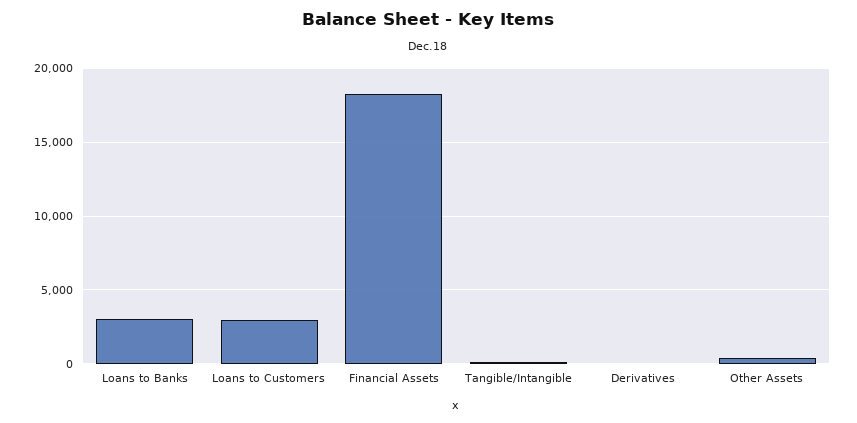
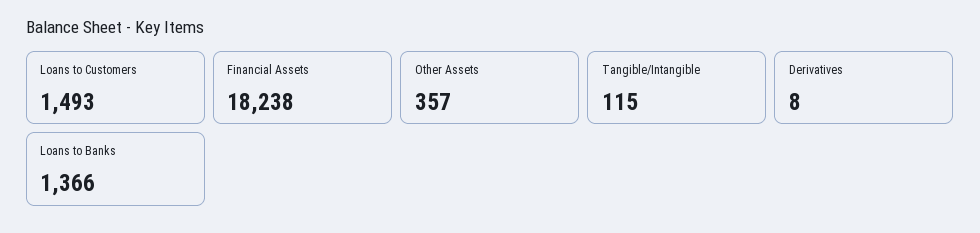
Loans to Banks: 3000 -> 1366
Loans to Customers: 3000 -> 1493

